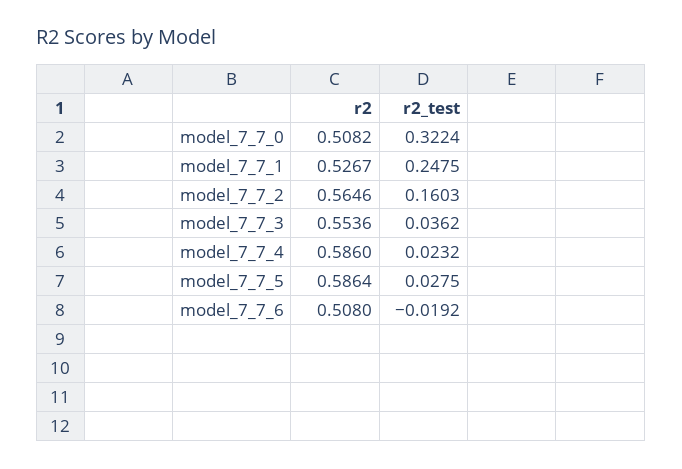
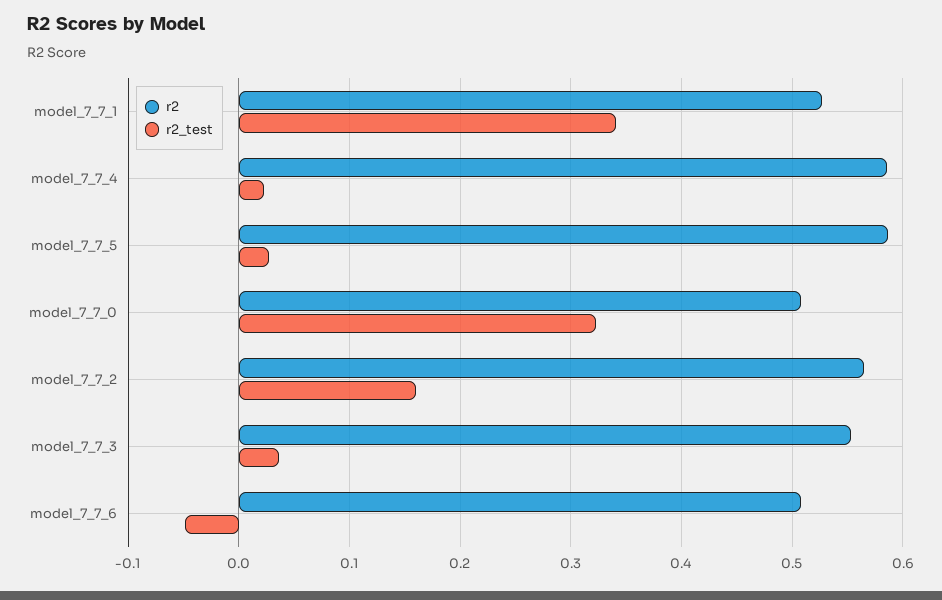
r2_test, model_7_7_1: 0.2475 -> 0.34
r2_test, model_7_7_6: -0.0192 -> -0.05

